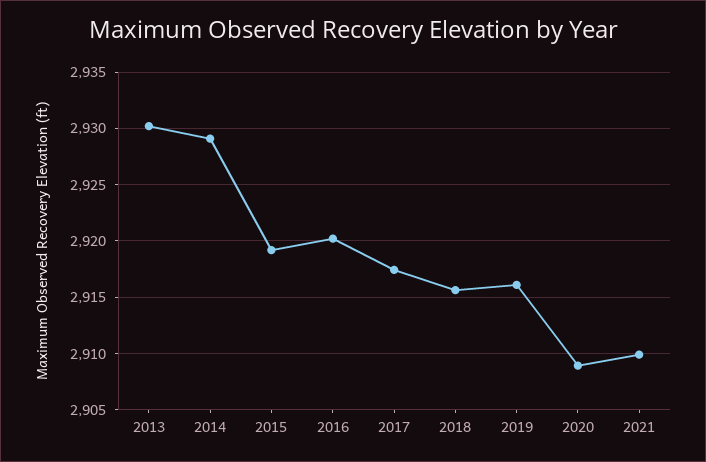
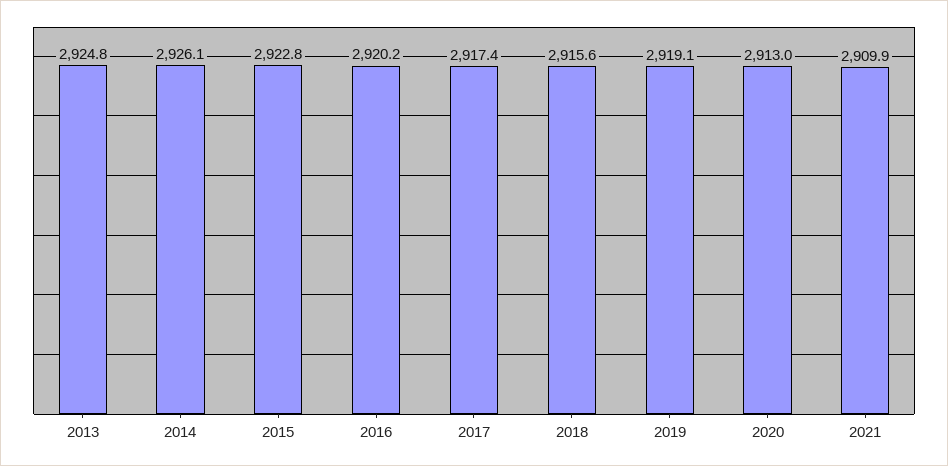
2013: 2930 -> 2924.8
2014: 2929 -> 2926.1
2015: 2919 -> 2922.8
2019: 2916 -> 2919.1
2020: 2909 -> 2913

